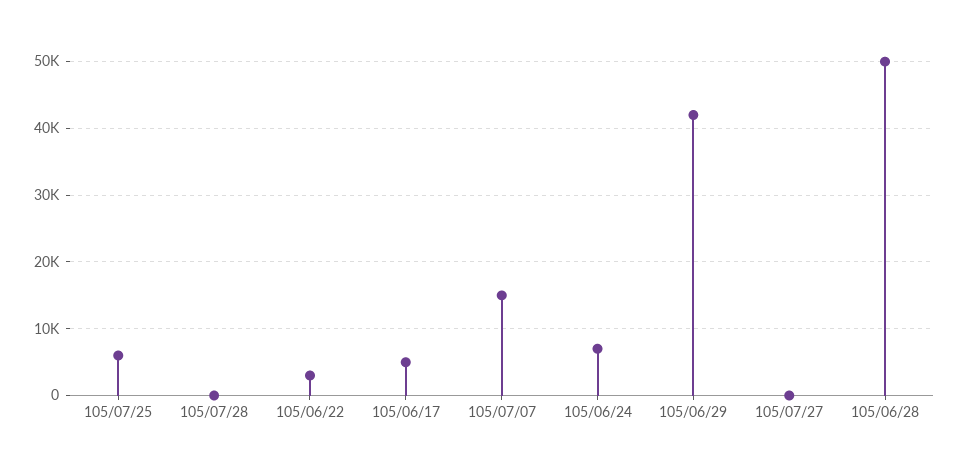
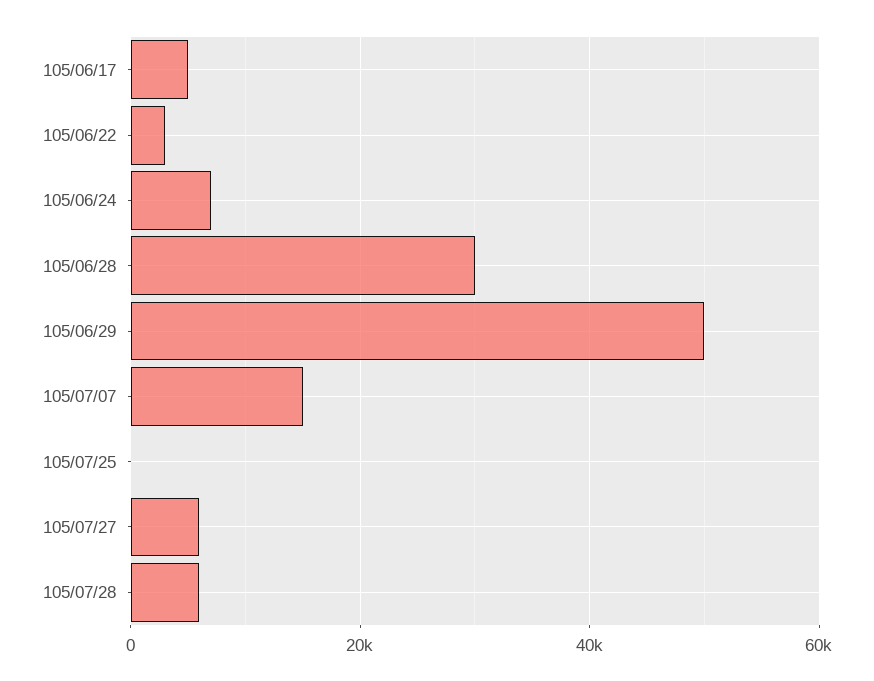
105/07/25: 6000 -> 0
105/07/28: 0 -> 6000
105/06/29: 42000 -> 50000
105/07/27: 0 -> 6000
105/06/28: 50000 -> 30000

